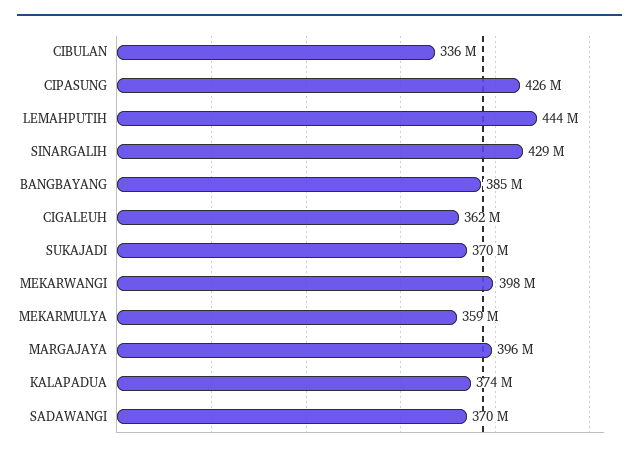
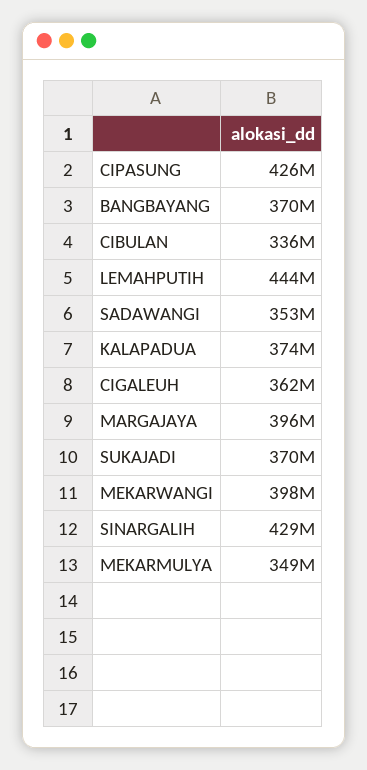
BANGBAYANG: 385000000 -> 370000000
MEKARMULYA: 359000000 -> 349000000
SADAWANGI: 370000000 -> 353000000

